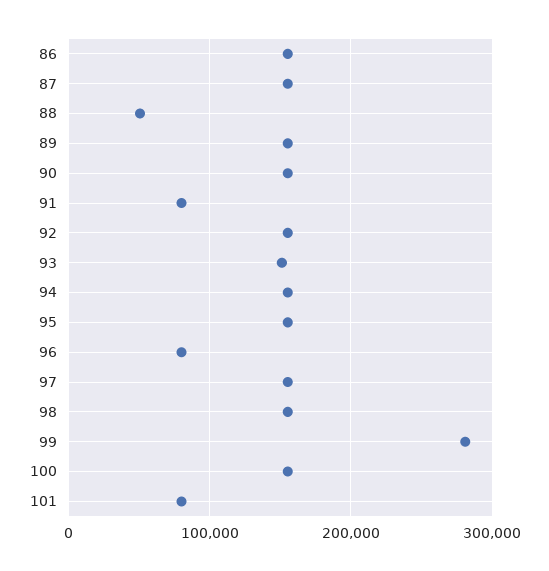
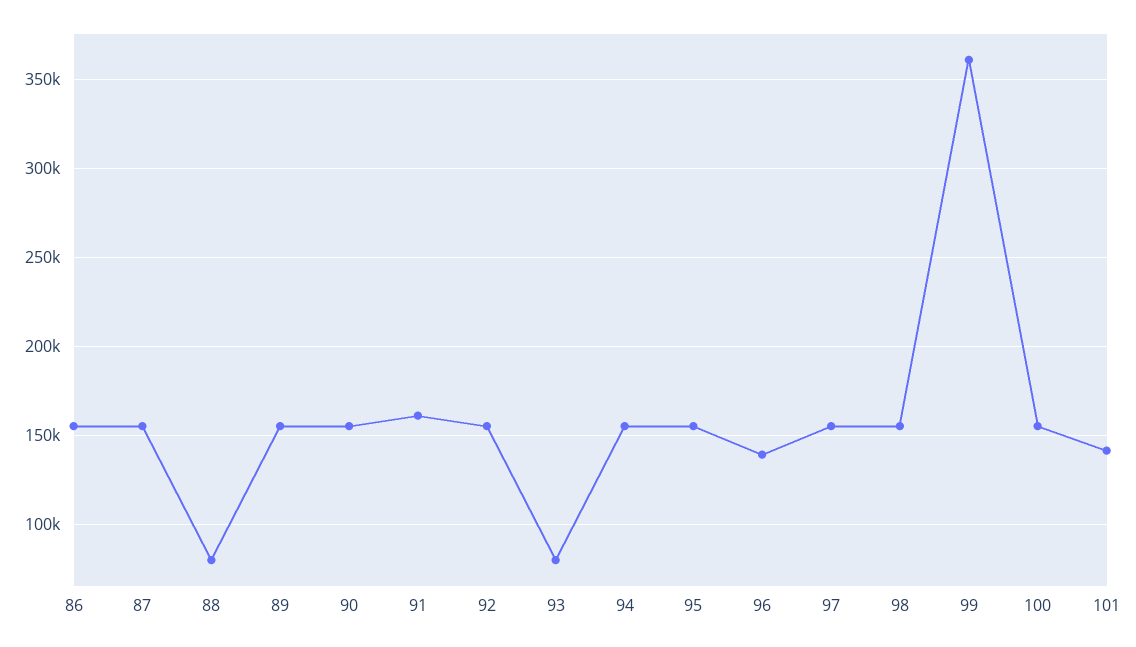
88: 50000 -> 80000
91: 80000 -> 160000
93: 150000 -> 80000
96: 80000 -> 140000
99: 280000 -> 360000
101: 80000 -> 140000

